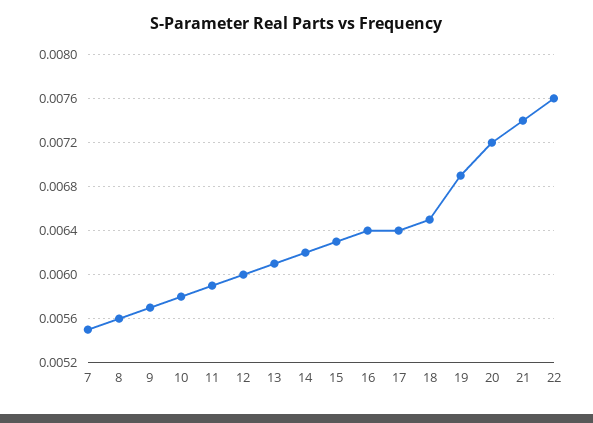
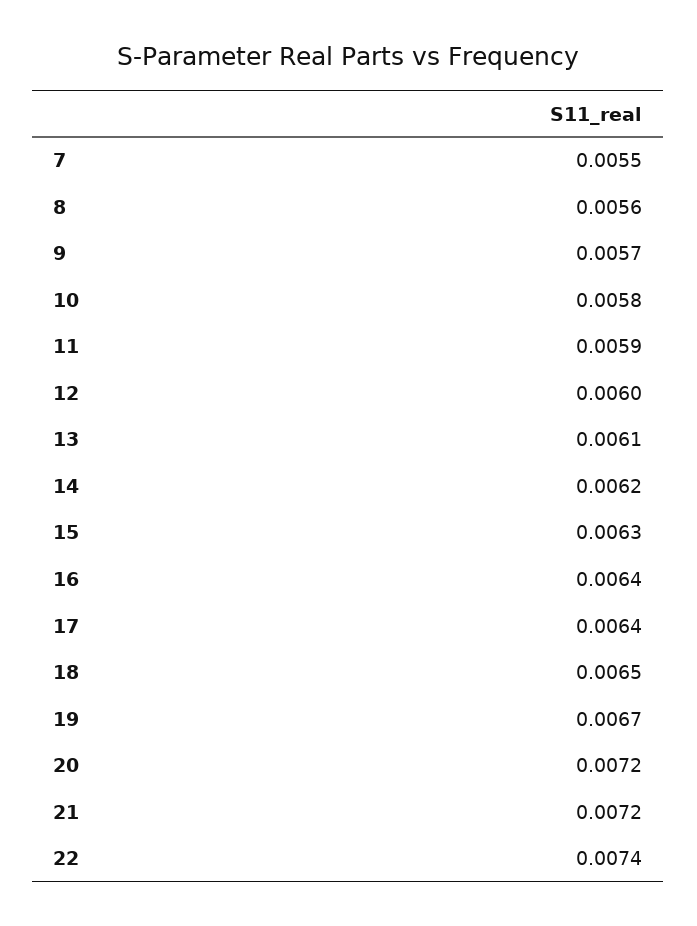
19: 0.0069 -> 0.0067
21: 0.0074 -> 0.0072
22: 0.0076 -> 0.0074

